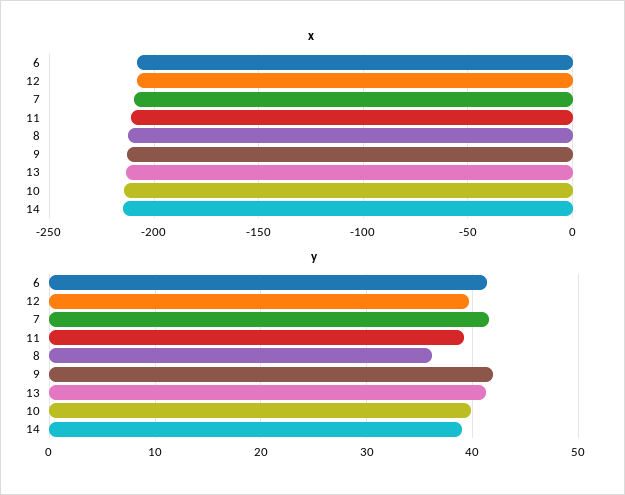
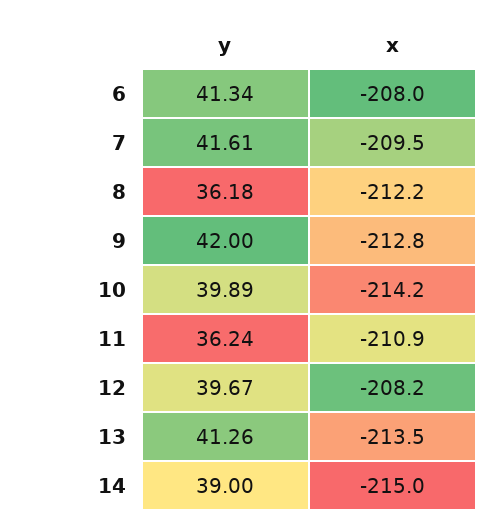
y, 11: 39 -> 36.24

